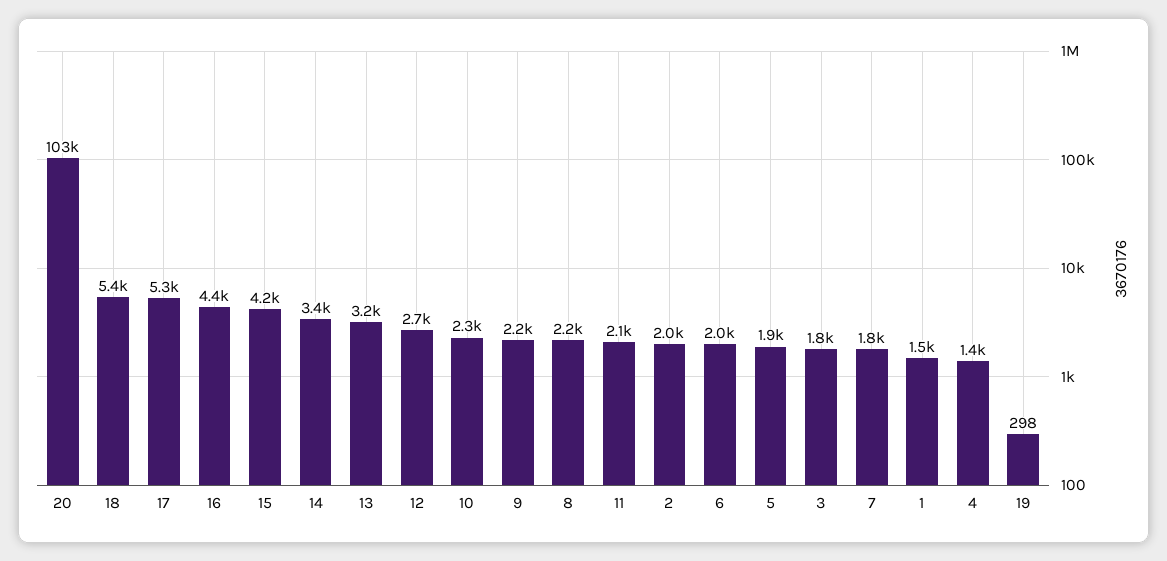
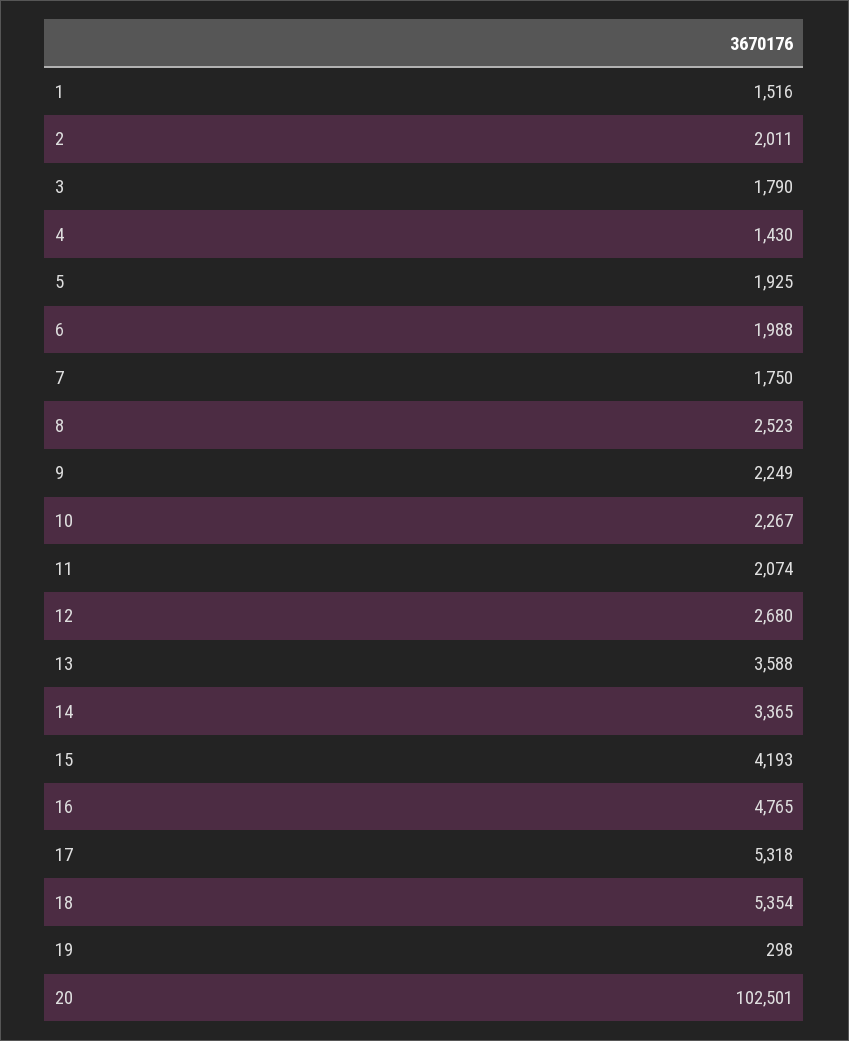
16: 4400 -> 4765
13: 3200 -> 3588
8: 2200 -> 2523

